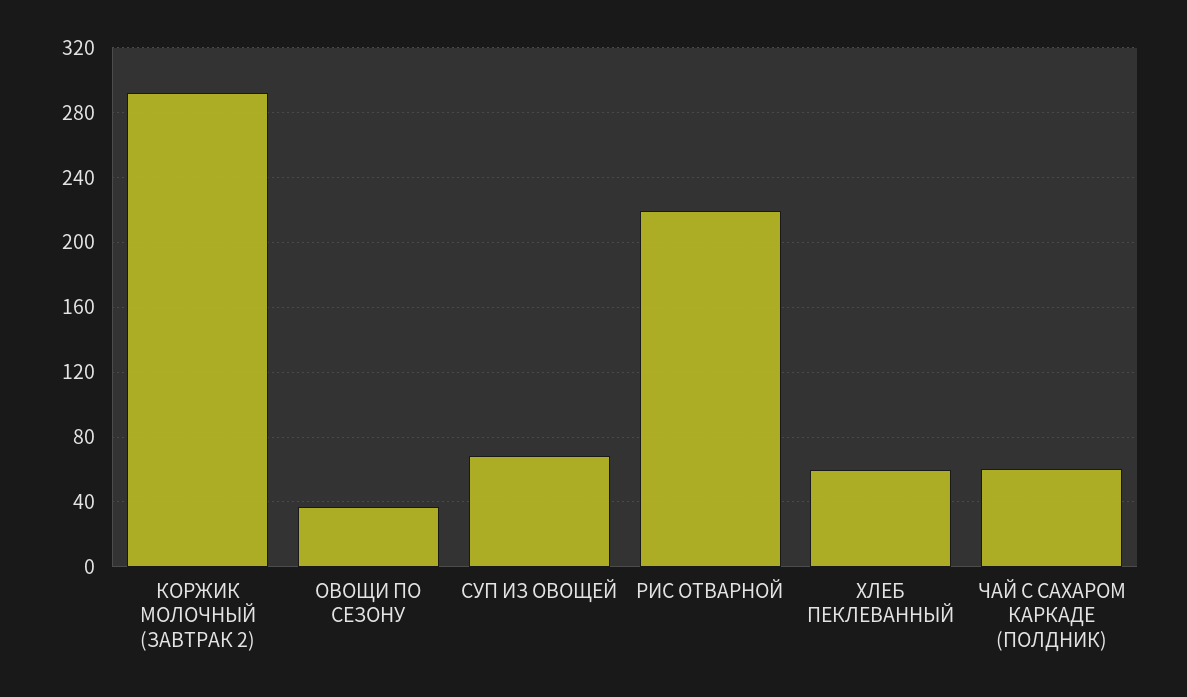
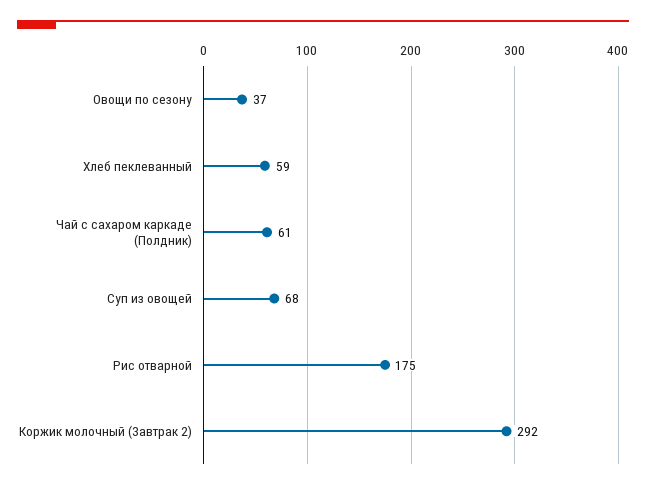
РИС ОТВАРНОЙ: 220 -> 175

